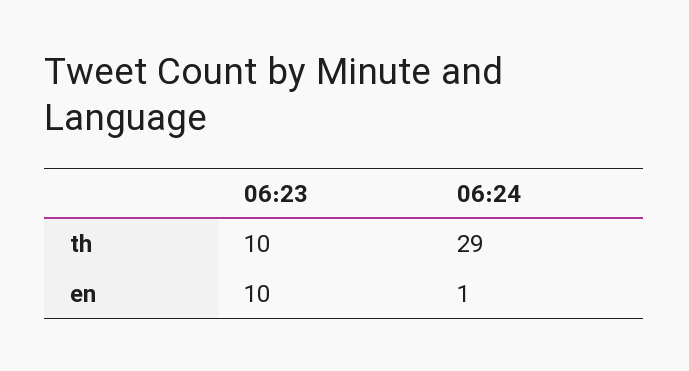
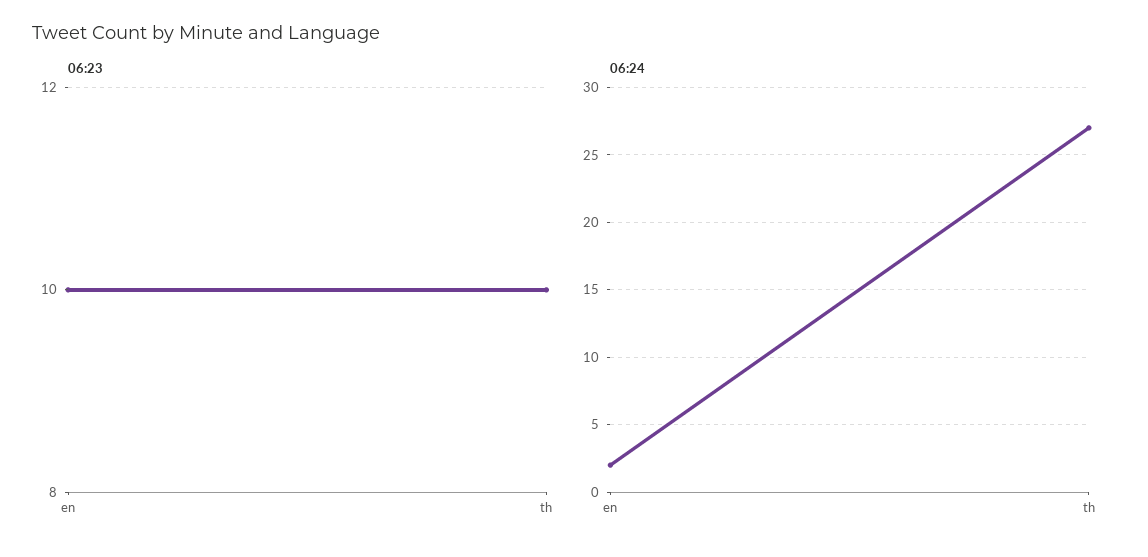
06:24, th: 29 -> 27
06:24, en: 1 -> 2

